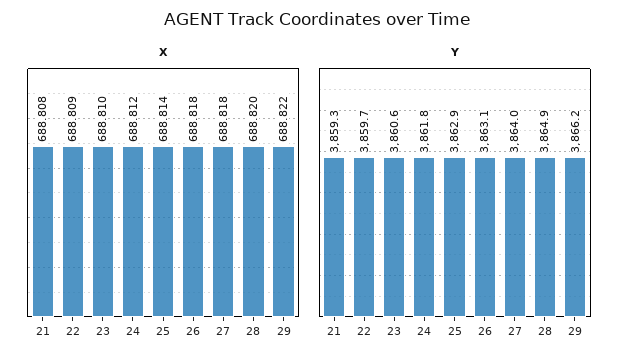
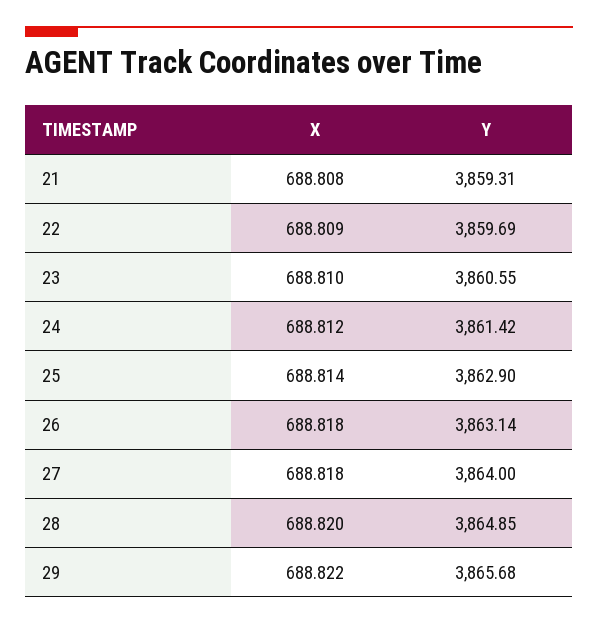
Y, 24: 3861.8 -> 3861.42
Y, 29: 3866.2 -> 3865.68

